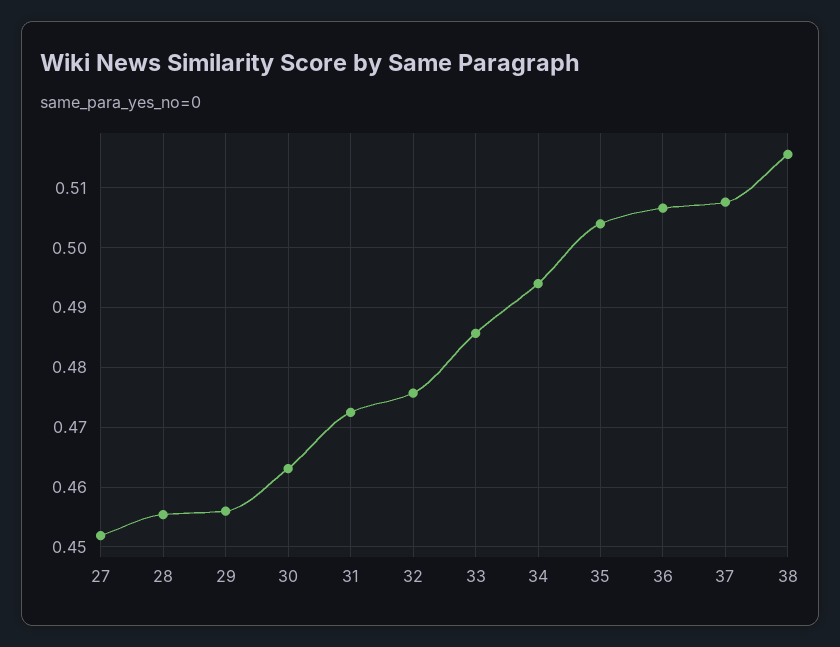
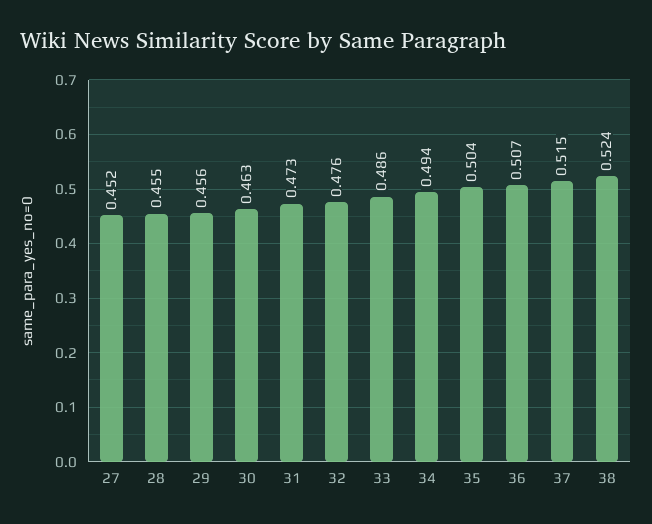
37: 0.508 -> 0.515
38: 0.516 -> 0.524

